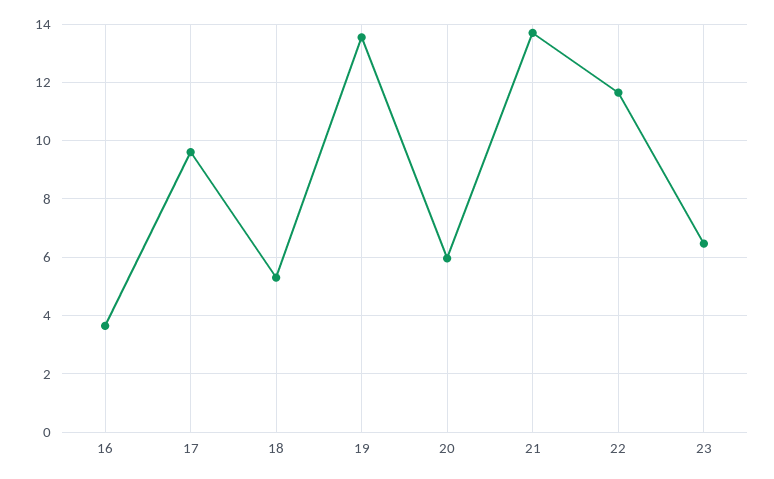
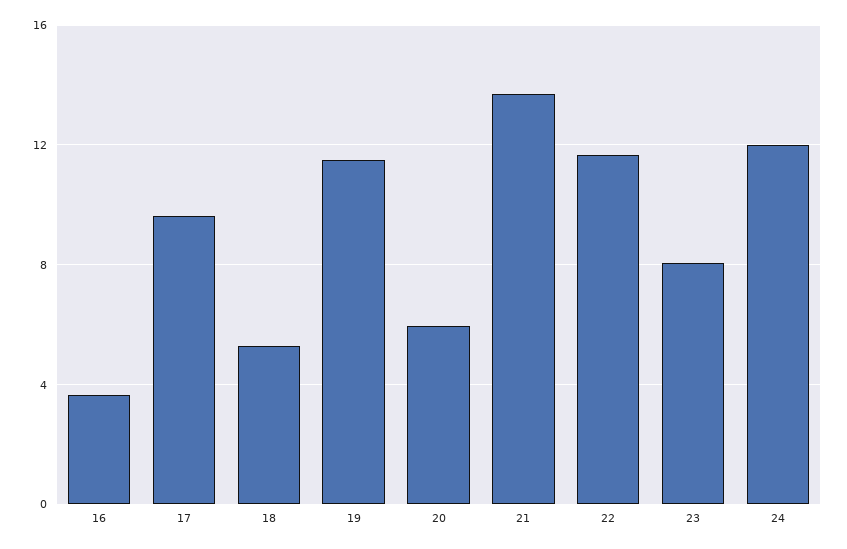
19: 13.5 -> 11.5
23: 6.5 -> 8
24: none -> 12

